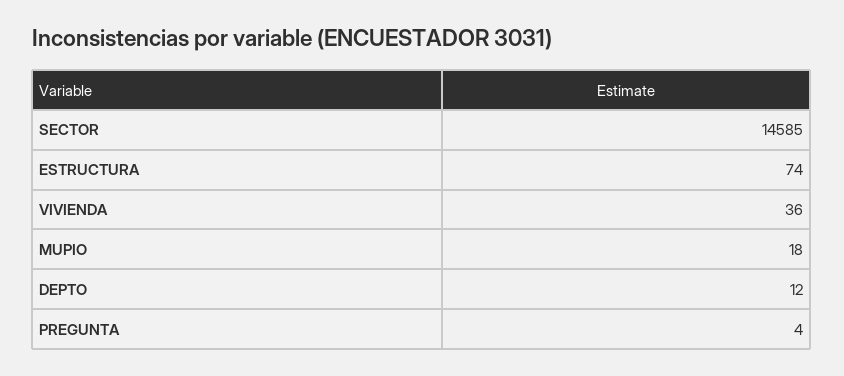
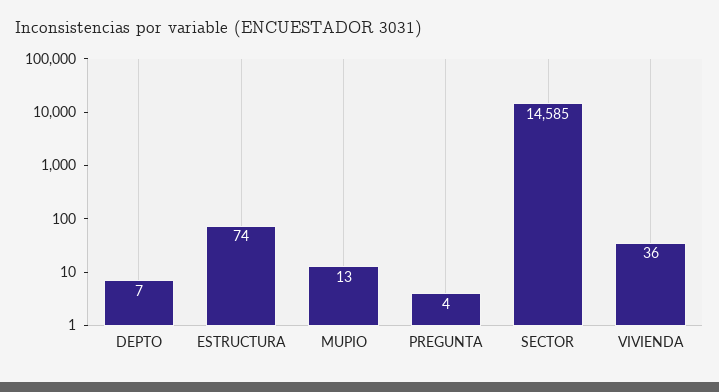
MUPIO: 18 -> 13
DEPTO: 12 -> 7

